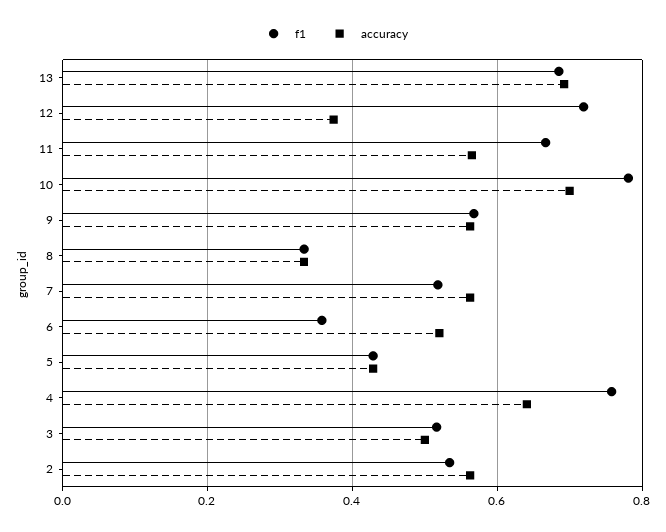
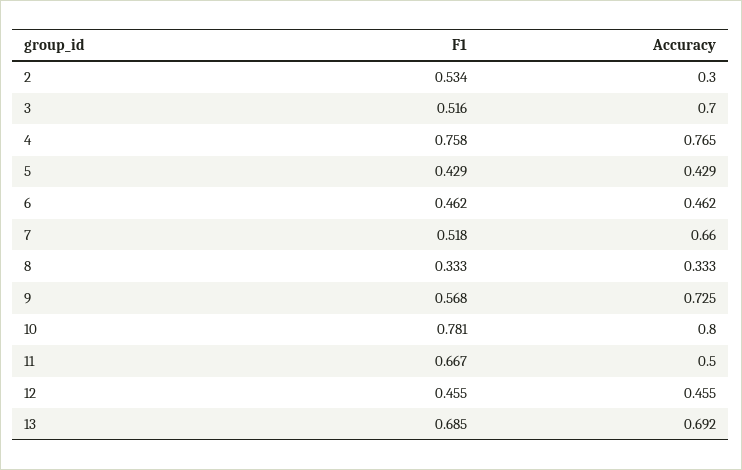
f1, 12: 0.72 -> 0.455
accuracy, 12: 0.38 -> 0.455
accuracy, 11: 0.56 -> 0.5
accuracy, 10: 0.7 -> 0.8
accuracy, 9: 0.56 -> 0.725
accuracy, 7: 0.56 -> 0.66
f1, 6: 0.36 -> 0.462
accuracy, 6: 0.52 -> 0.462
accuracy, 4: 0.64 -> 0.765
accuracy, 3: 0.5 -> 0.7
accuracy, 2: 0.56 -> 0.3

